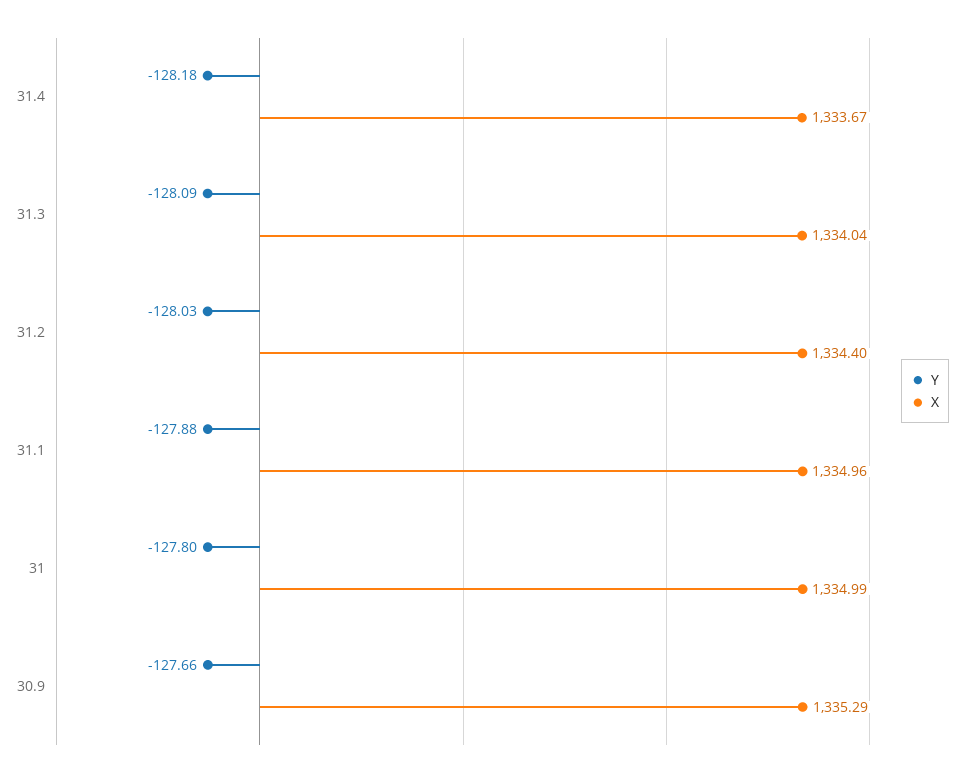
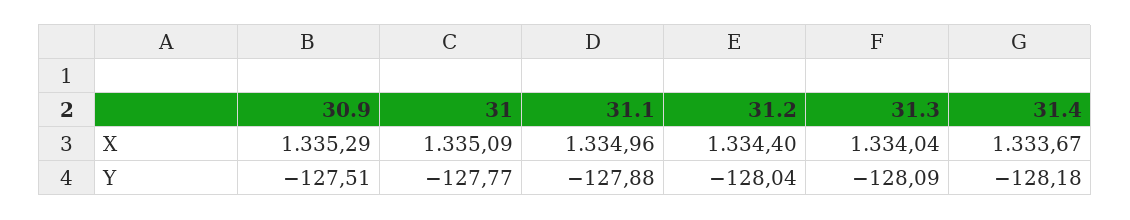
Y, 31.2: -128.03 -> -128.04
Y, 31: -127.8 -> -127.77
X, 31: 1334.99 -> 1335.09
Y, 30.9: -127.66 -> -127.51

